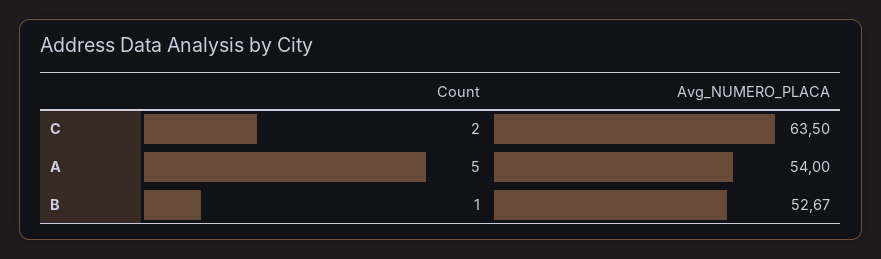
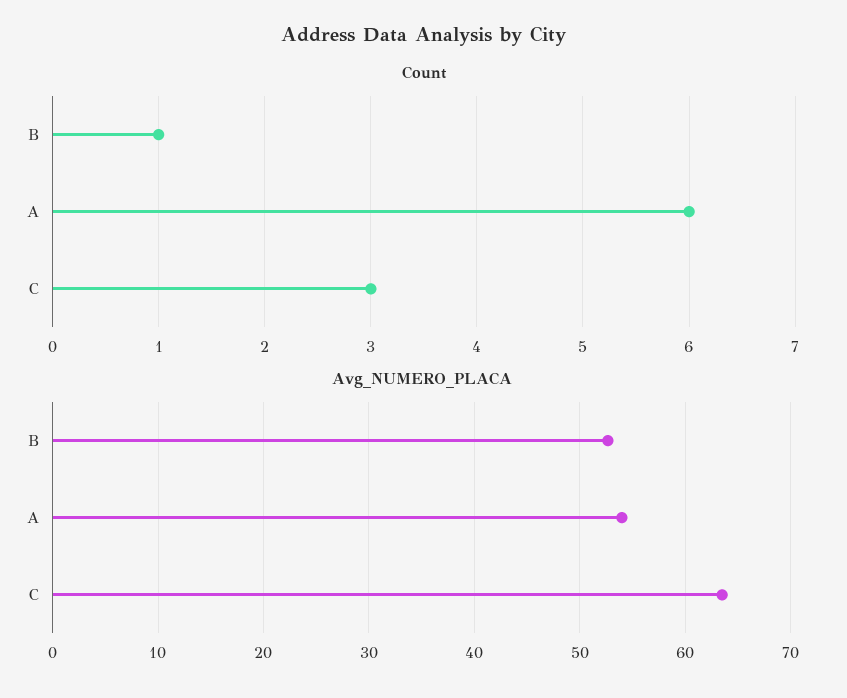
Count, C: 2 -> 3
Count, A: 5 -> 6

